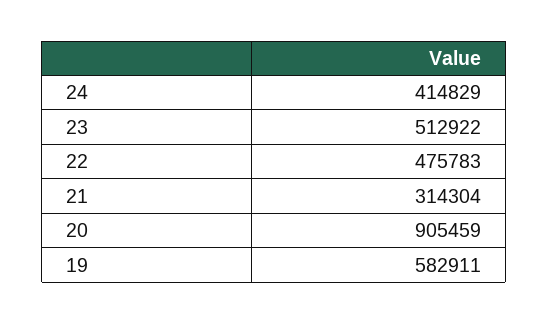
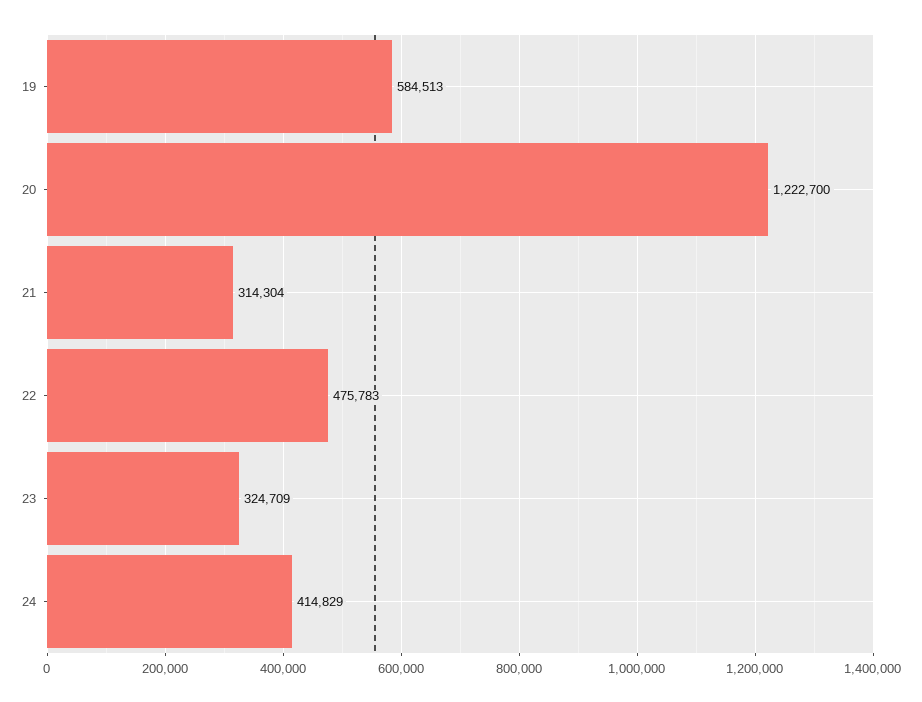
23: 512922 -> 324709
20: 905459 -> 1222700
19: 582911 -> 584513

